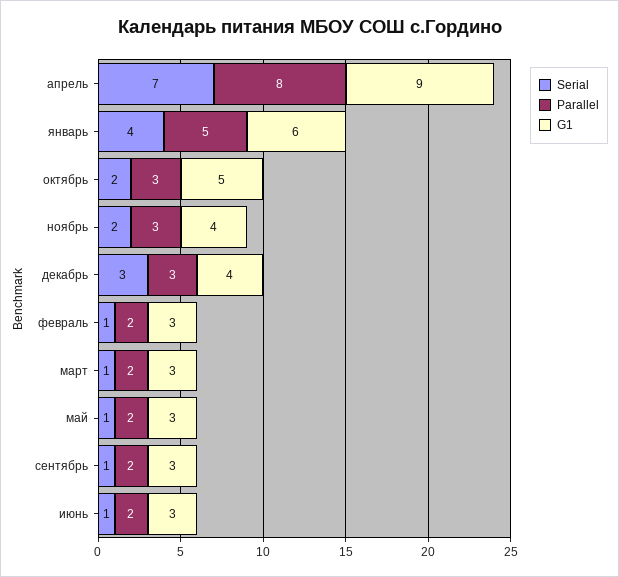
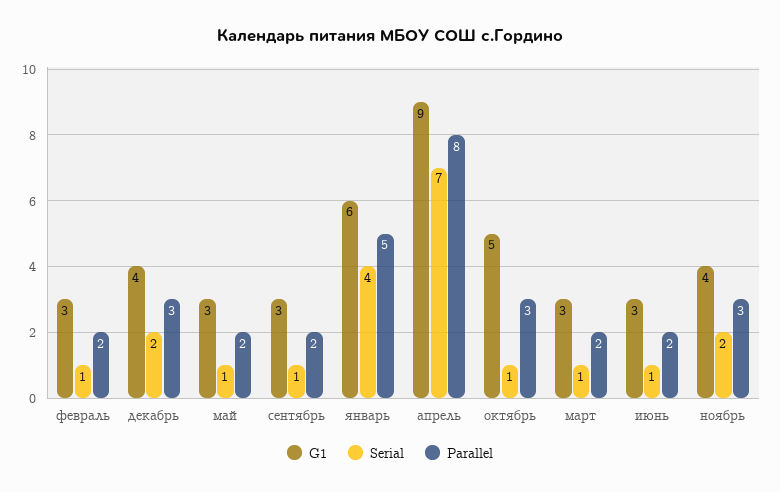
Serial, октябрь: 2 -> 1
Serial, декабрь: 3 -> 2

